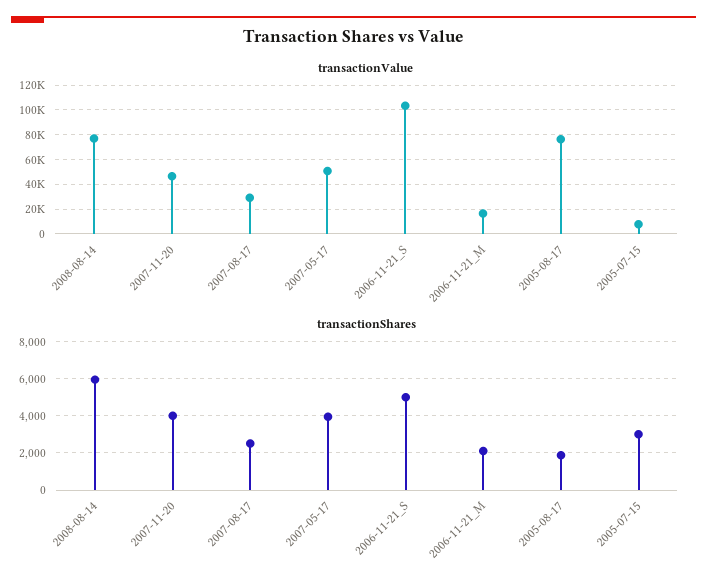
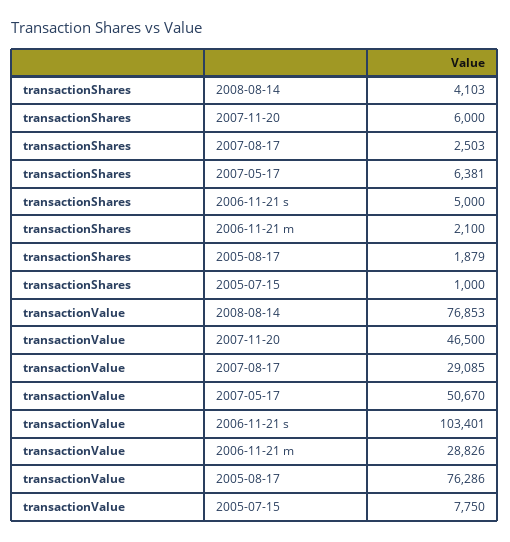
transactionValue, 2006-11-21_M: 15000 -> 28826
transactionShares, 2008-08-14: 6000 -> 4103
transactionShares, 2007-11-20: 4000 -> 6000
transactionShares, 2007-05-17: 4000 -> 6381
transactionShares, 2005-07-15: 3000 -> 1000

